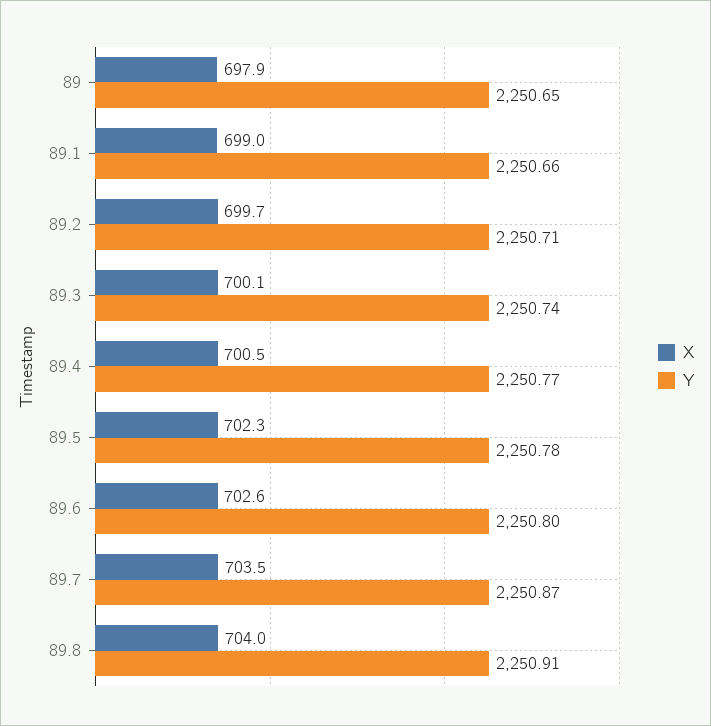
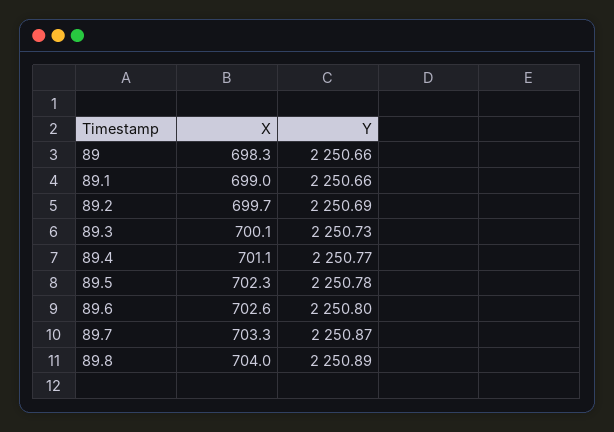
X, 89: 697.9 -> 698.3
Y, 89: 2250.65 -> 2250.66
Y, 89.2: 2250.71 -> 2250.69
Y, 89.3: 2250.74 -> 2250.73
X, 89.4: 700.5 -> 701.1
X, 89.7: 703.5 -> 703.3
Y, 89.8: 2250.91 -> 2250.89

